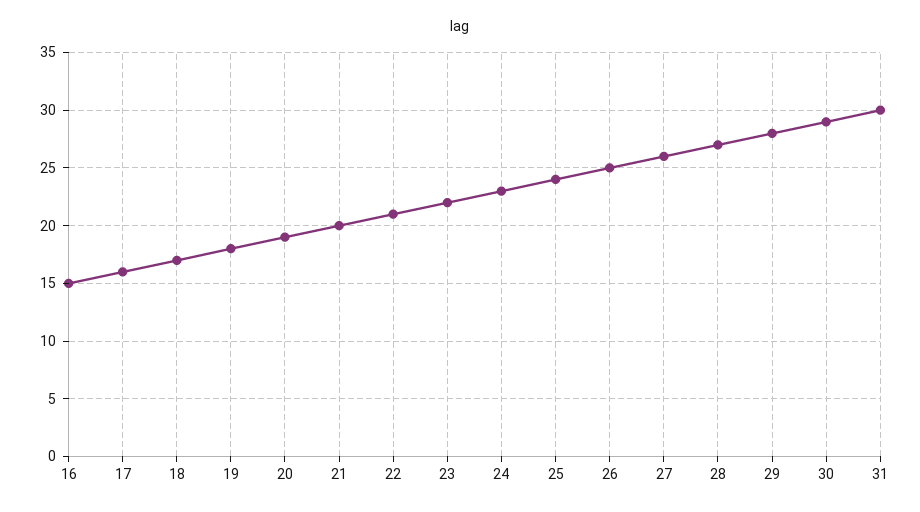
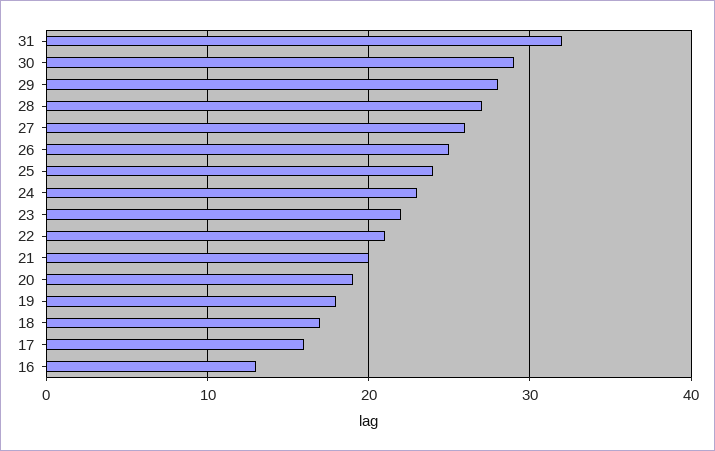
16: 15 -> 13
31: 30 -> 32

